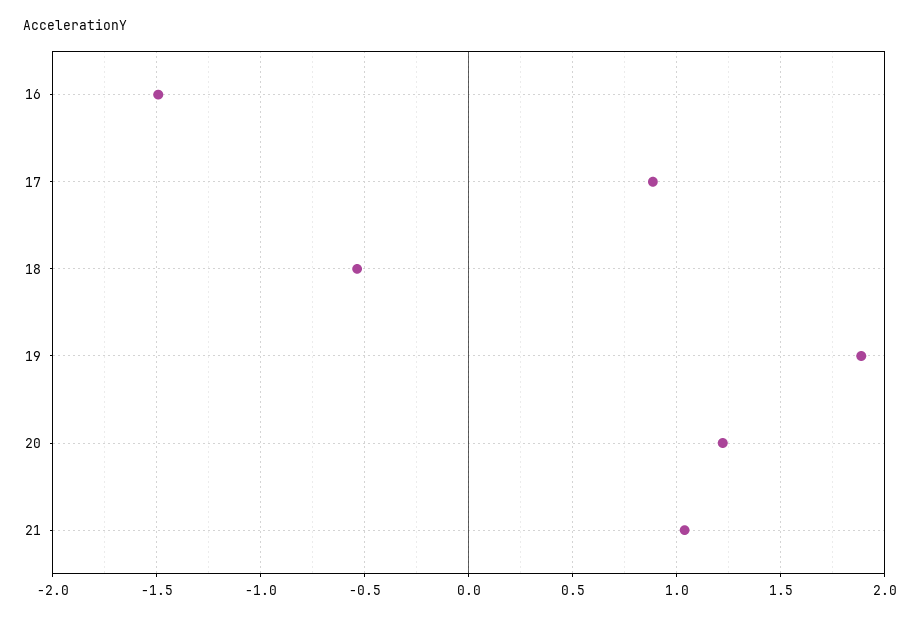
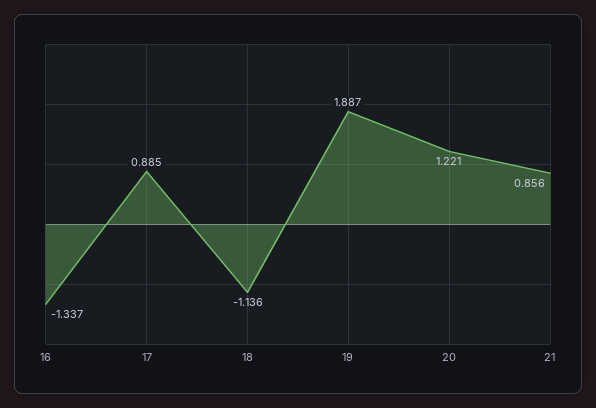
16: -1.5 -> -1.337
18: -0.55 -> -1.136
21: 1.05 -> 0.856

